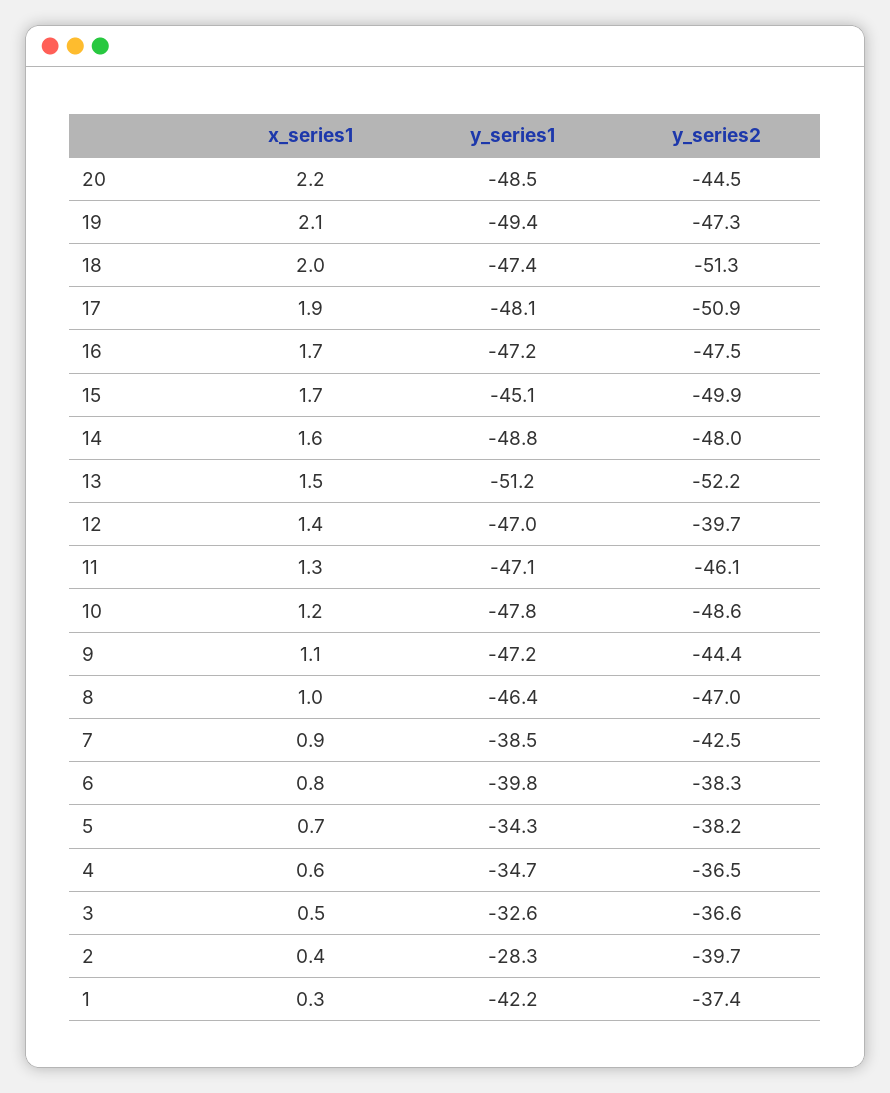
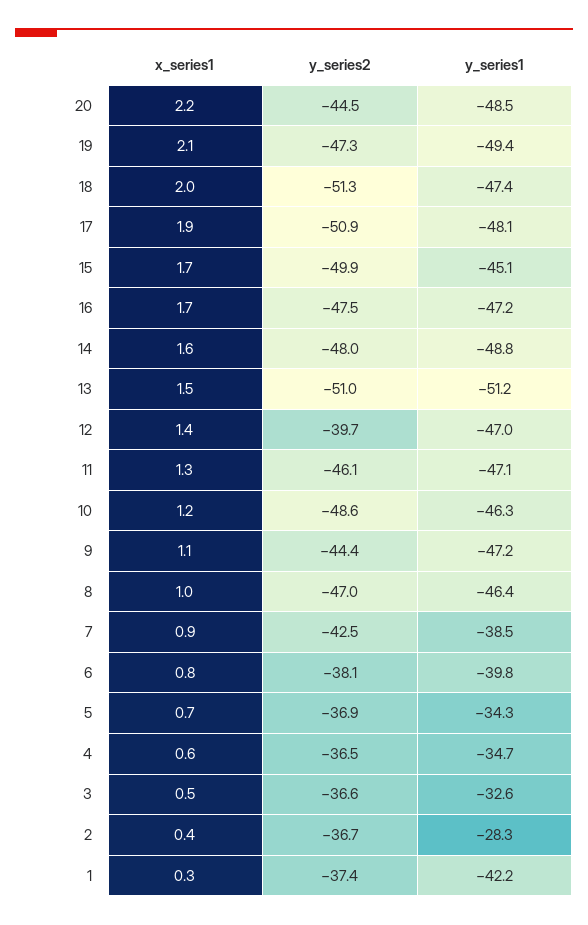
y_series2, 13: -52.2 -> -51
y_series1, 10: -47.8 -> -46.3
y_series2, 6: -38.3 -> -38.1
y_series2, 5: -38.2 -> -36.9
y_series2, 2: -39.7 -> -36.7

